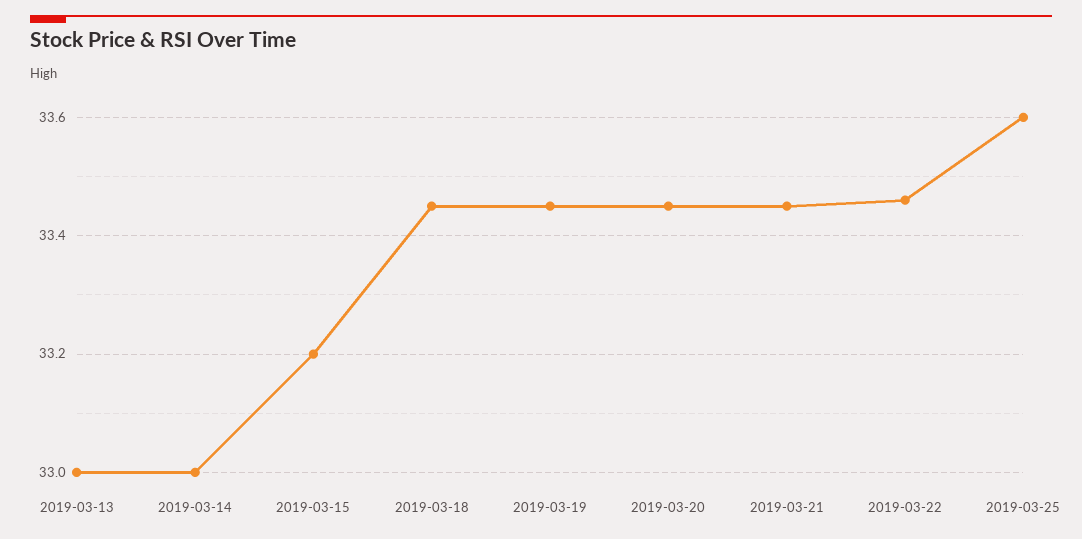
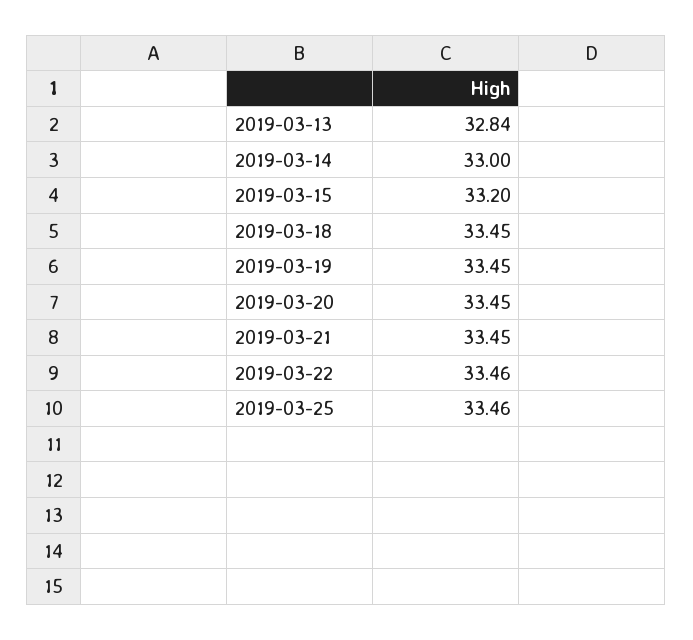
2019-03-13: 33 -> 32.84
2019-03-25: 33.6 -> 33.46

